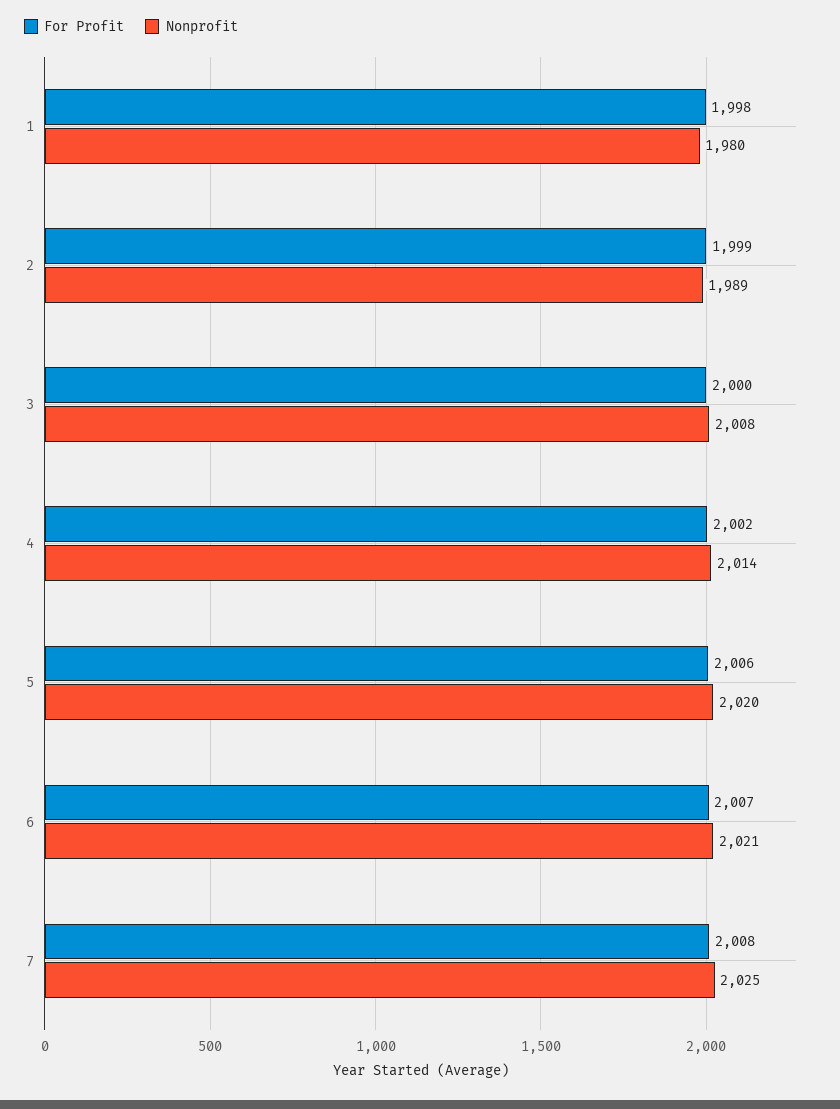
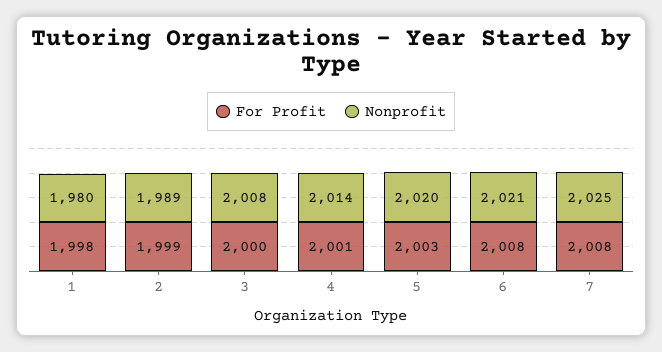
For Profit, 4: 2002 -> 2001
For Profit, 5: 2006 -> 2003
For Profit, 6: 2007 -> 2008

